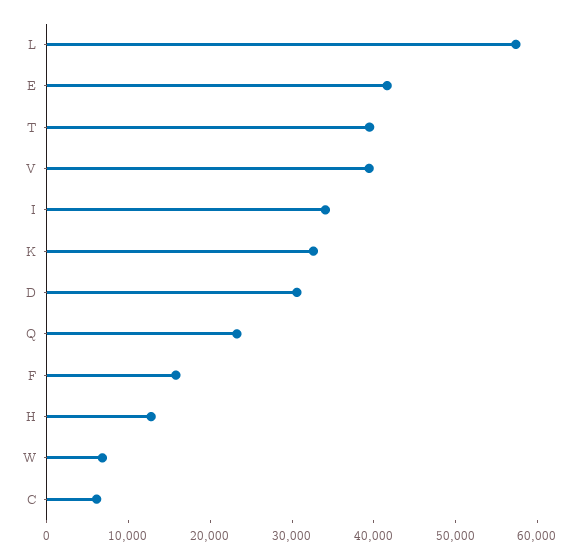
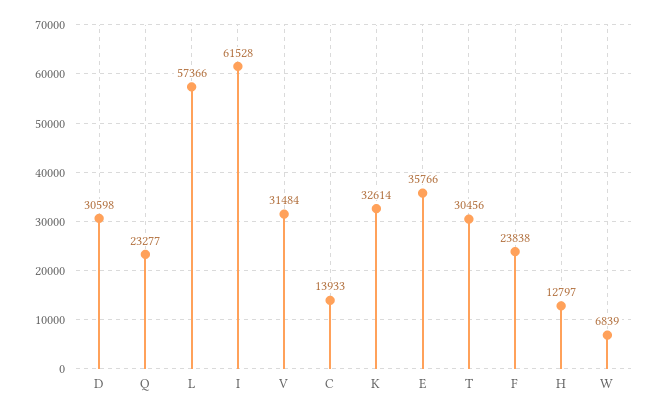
E: 42000 -> 35766
T: 40000 -> 30456
V: 40000 -> 31484
I: 34000 -> 61528
F: 16000 -> 23838
C: 6000 -> 13933

